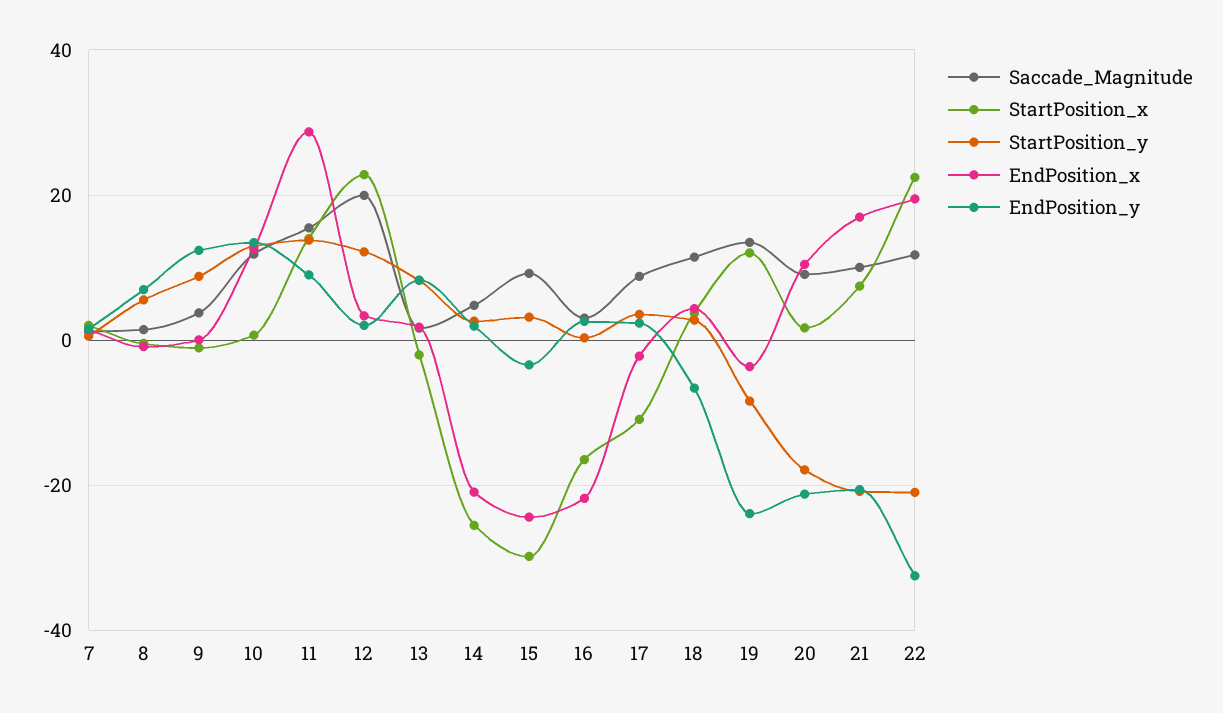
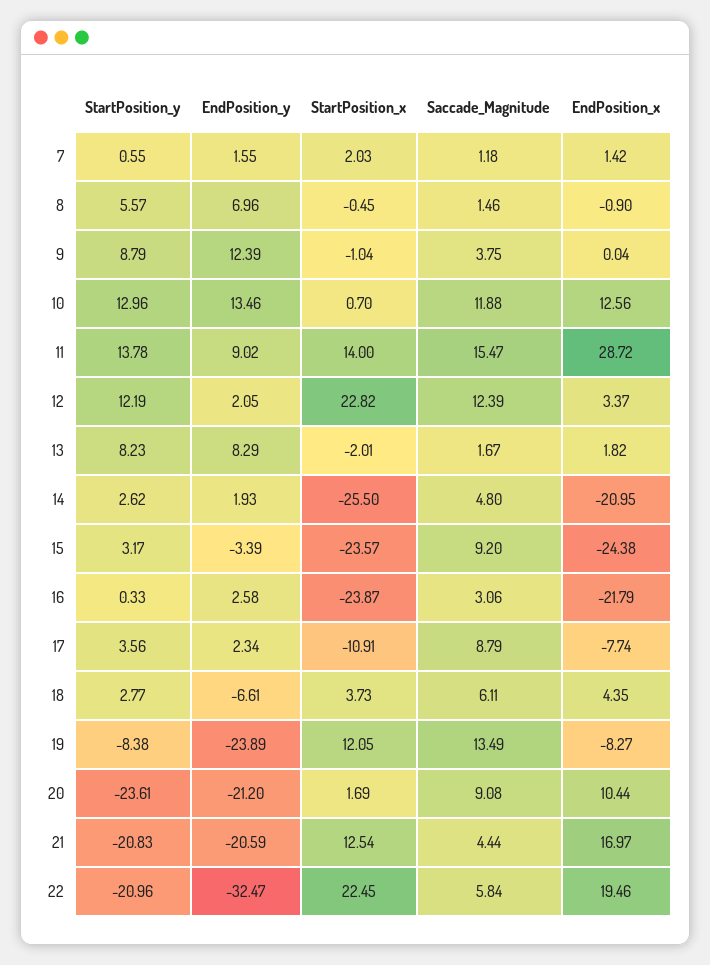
Saccade_Magnitude, 12: 20 -> 12.39
StartPosition_x, 15: -30 -> -23.57
StartPosition_x, 16: -16 -> -23.87
EndPosition_x, 17: -2 -> -7.74
Saccade_Magnitude, 18: 12 -> 6.11
EndPosition_x, 19: -4 -> -8.27
StartPosition_y, 20: -18 -> -23.61
Saccade_Magnitude, 21: 10 -> 4.44
StartPosition_x, 21: 8 -> 12.54
Saccade_Magnitude, 22: 12 -> 5.84

